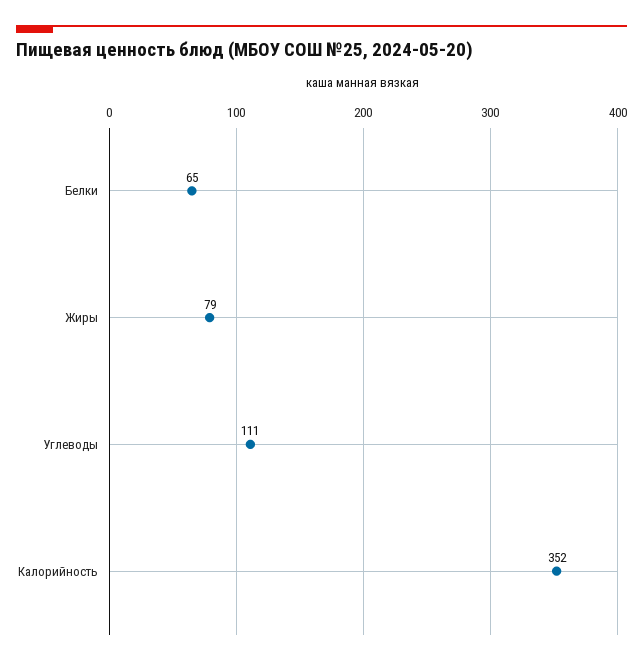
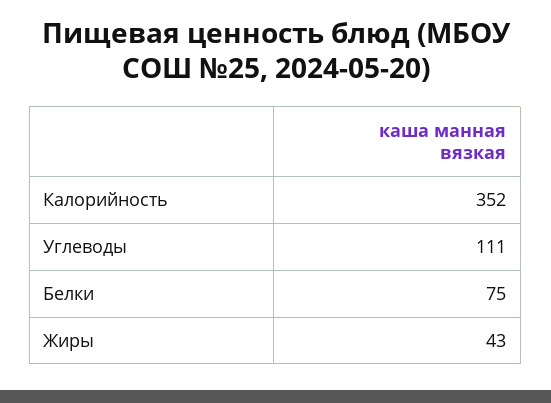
Белки: 65 -> 75
Жиры: 79 -> 43

